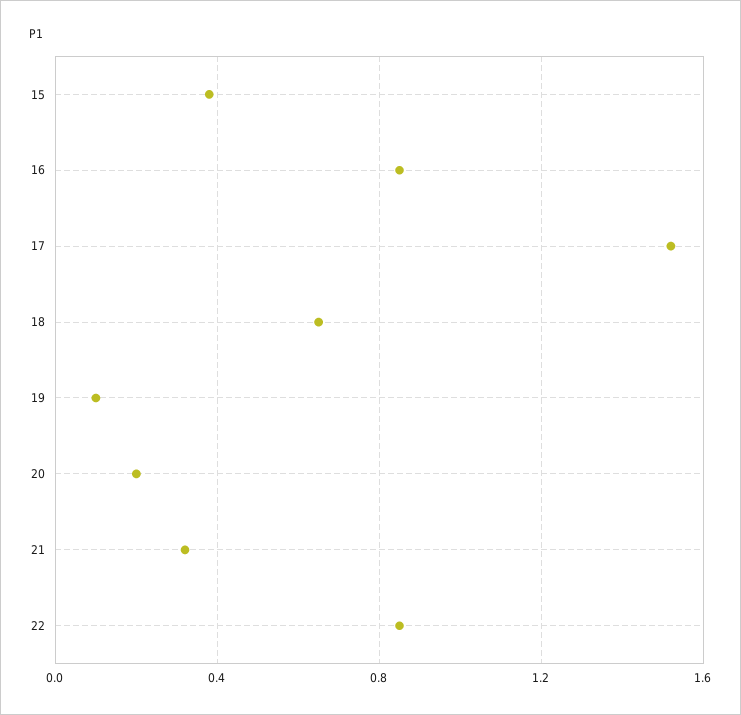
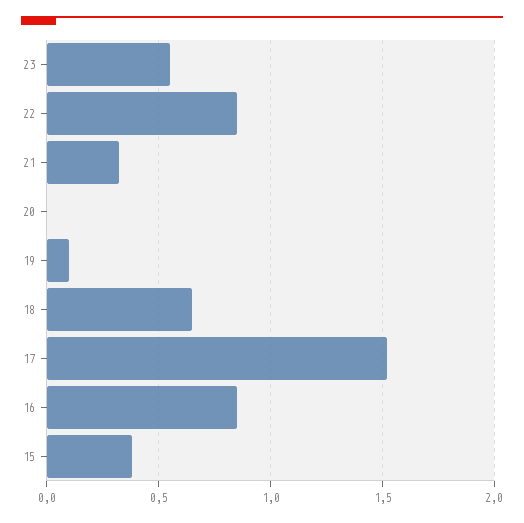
20: 0.2 -> 0
23: none -> 0.55

